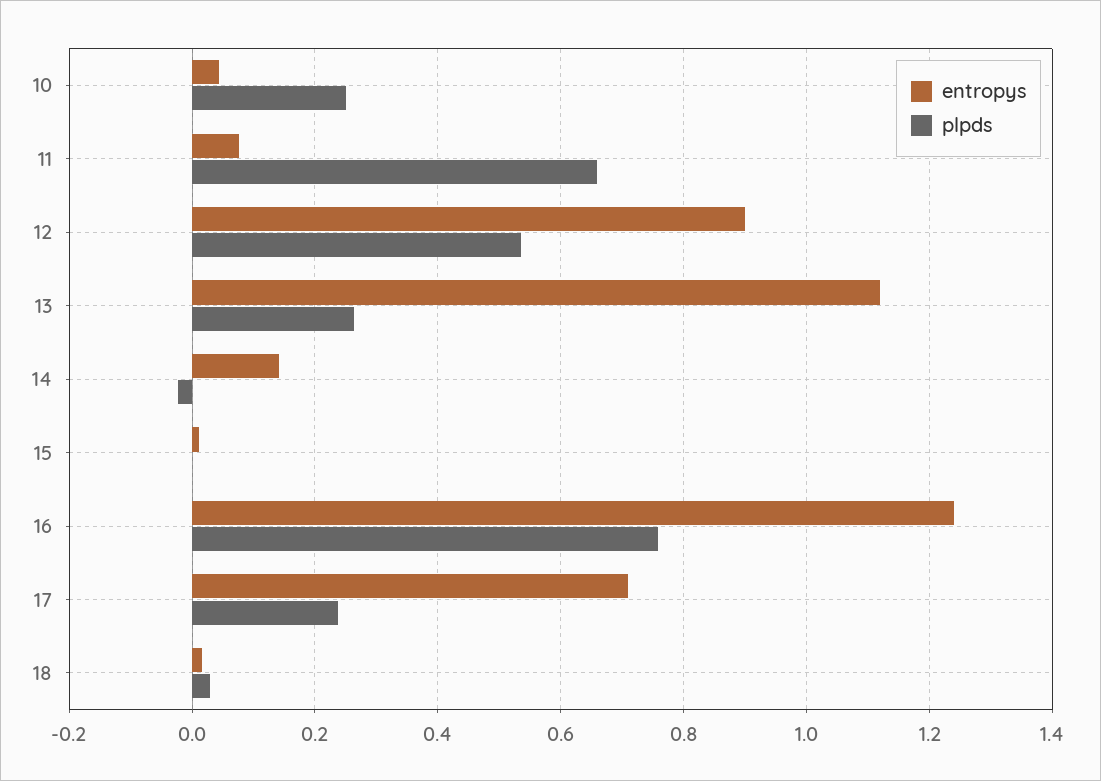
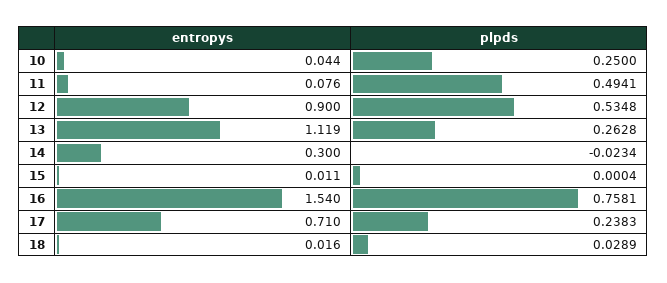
plpds, 11: 0.66 -> 0.4941
entropys, 14: 0.14 -> 0.3
entropys, 16: 1.24 -> 1.54

